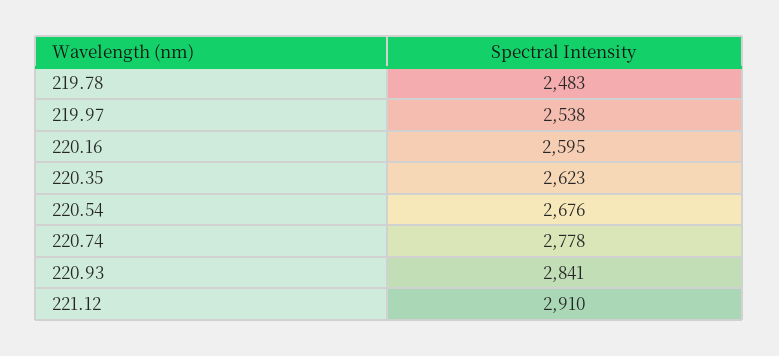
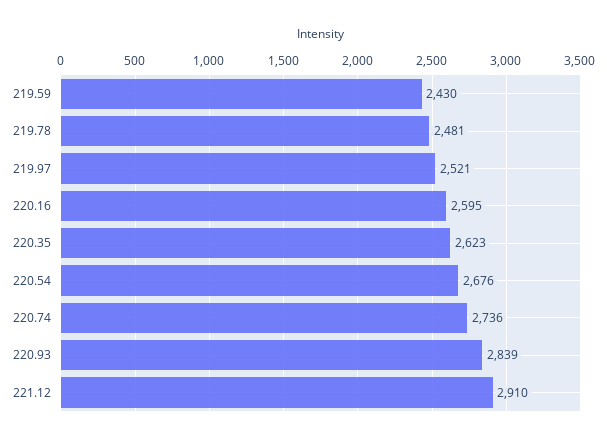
219.78: 2483 -> 2481
219.97: 2538 -> 2521
220.74: 2778 -> 2736
220.93: 2841 -> 2839
219.59: none -> 2430

